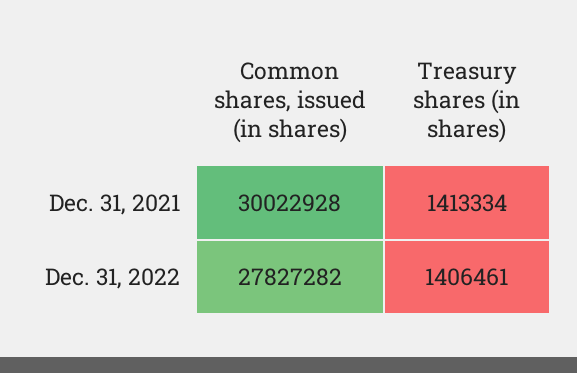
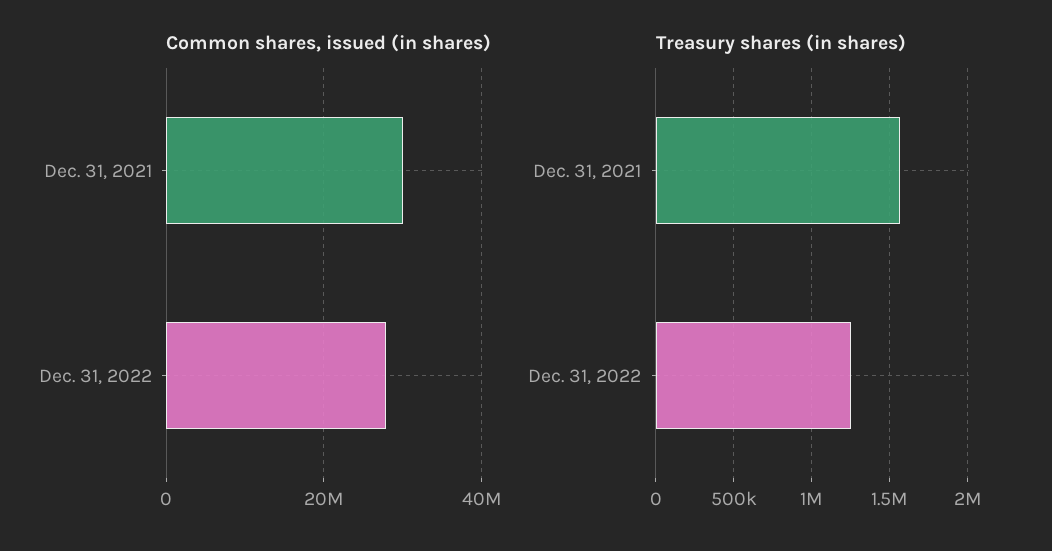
Treasury shares (in shares), Dec. 31, 2021: 1413334 -> 1550000
Treasury shares (in shares), Dec. 31, 2022: 1406461 -> 1250000

